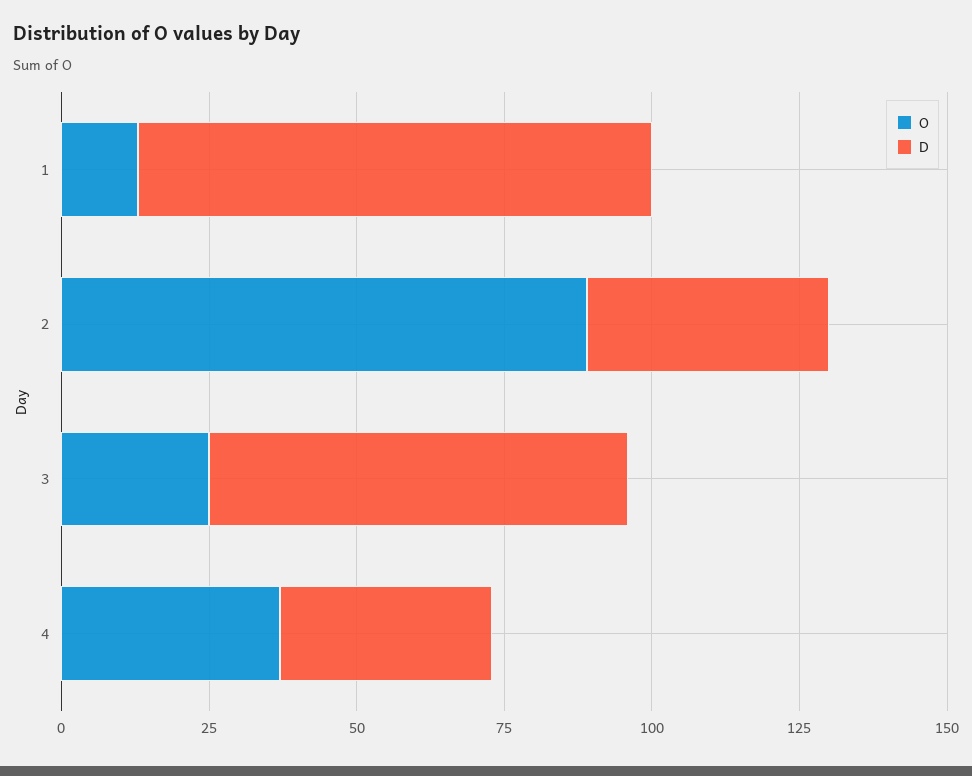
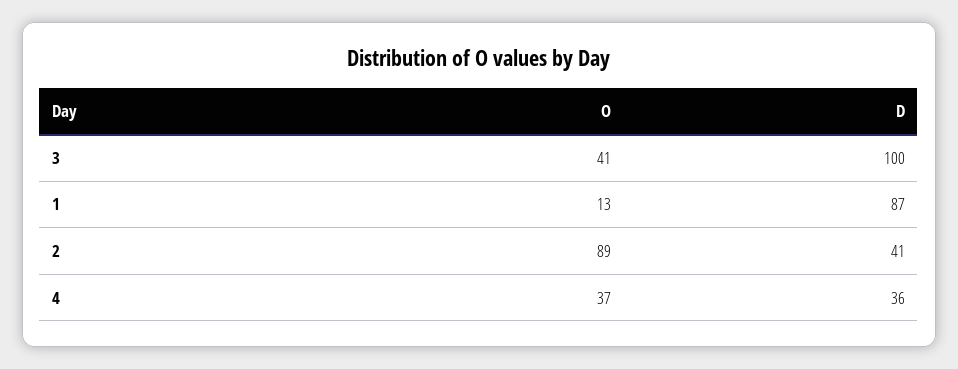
O, 3: 25 -> 41
D, 3: 70 -> 100

